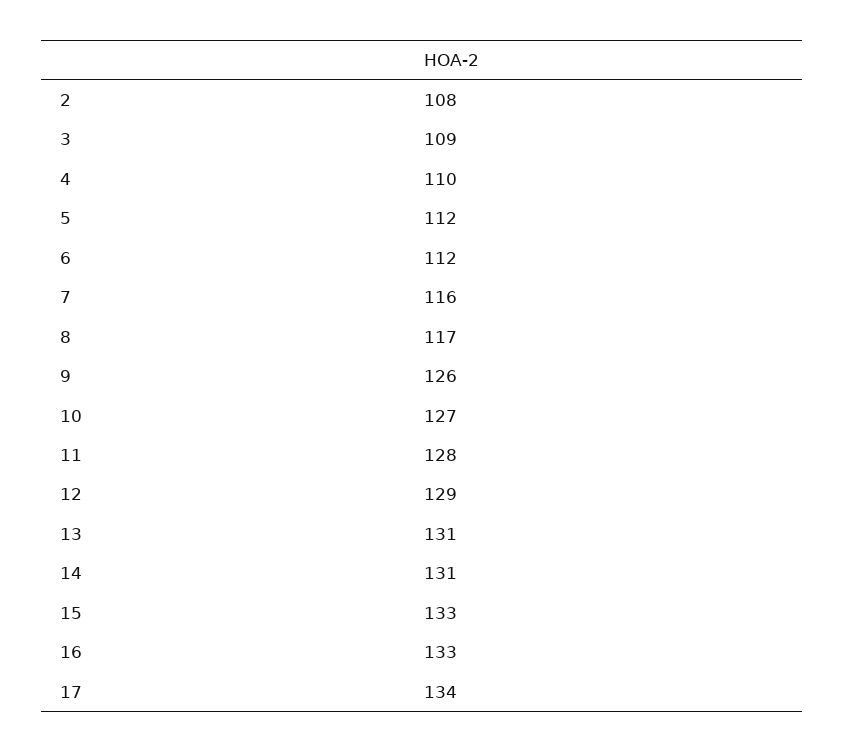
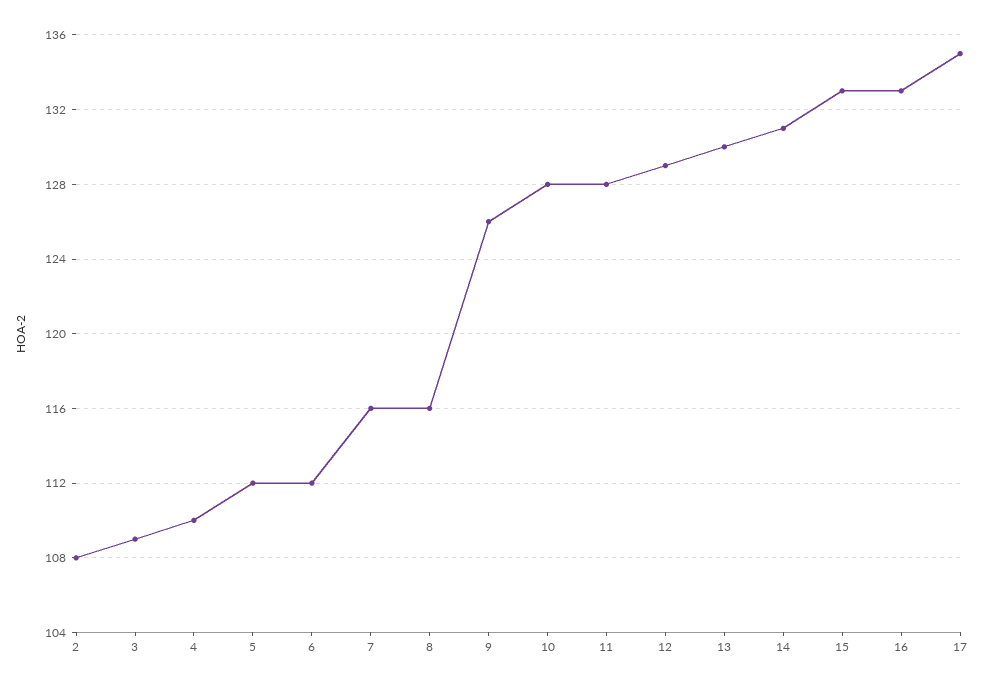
8: 117 -> 116
10: 127 -> 128
13: 131 -> 130
17: 134 -> 135

